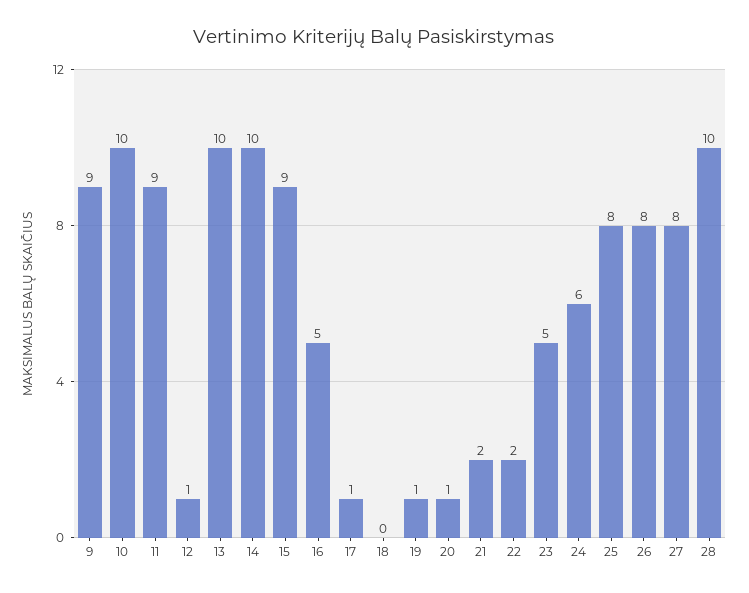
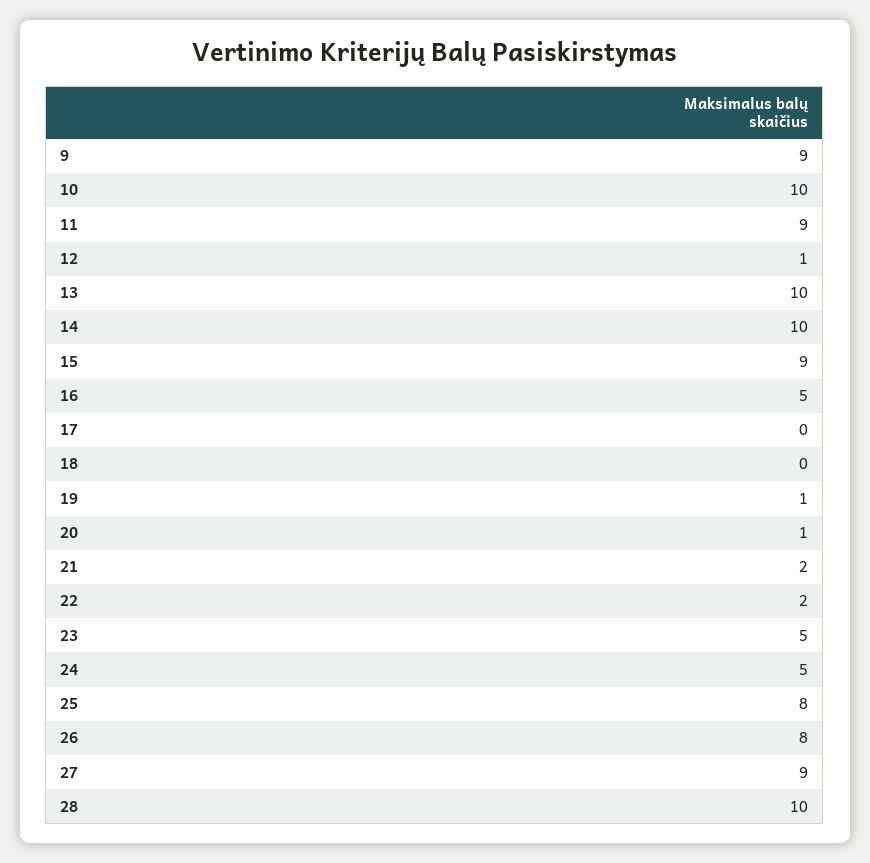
17: 1 -> 0
24: 6 -> 5
27: 8 -> 9

